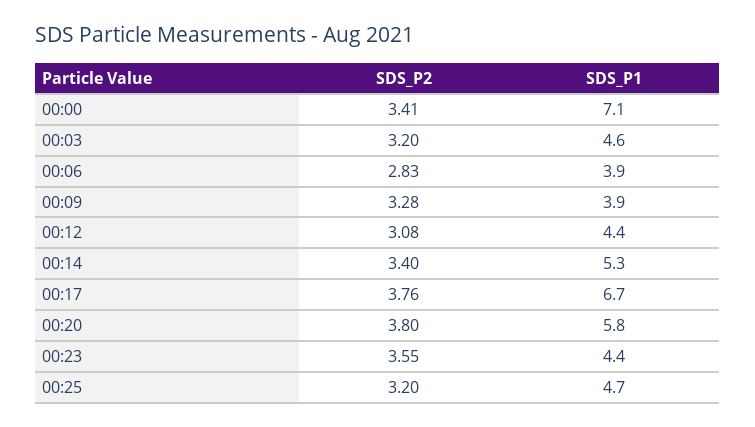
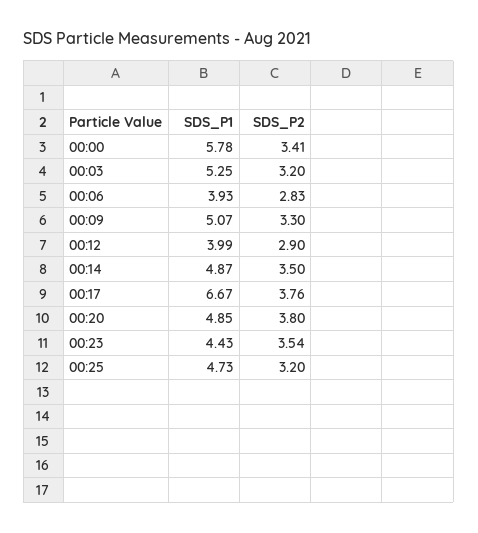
SDS_P1, 00:00: 7.1 -> 5.78
SDS_P1, 00:03: 4.6 -> 5.25
SDS_P2, 00:09: 3.28 -> 3.3
SDS_P1, 00:09: 3.9 -> 5.07
SDS_P2, 00:12: 3.08 -> 2.9
SDS_P1, 00:12: 4.4 -> 3.99
SDS_P2, 00:14: 3.4 -> 3.5
SDS_P1, 00:14: 5.3 -> 4.87
SDS_P1, 00:20: 5.8 -> 4.85
SDS_P2, 00:23: 3.55 -> 3.54

